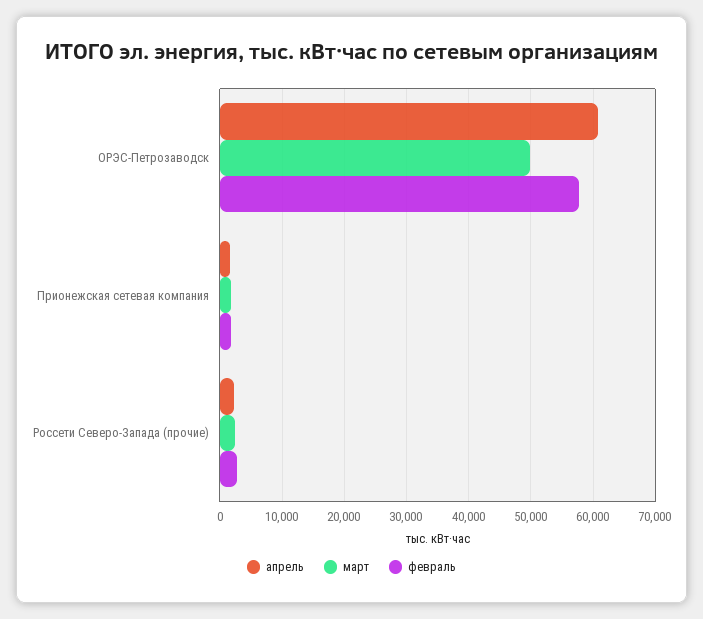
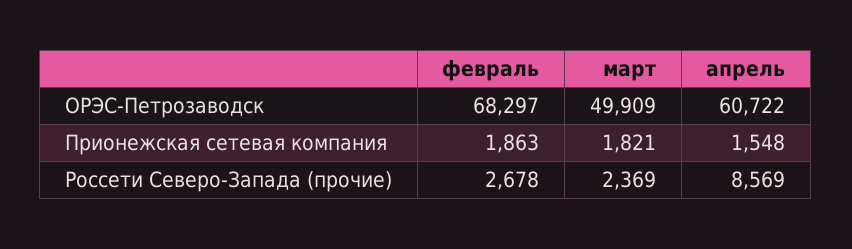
февраль, ОРЭС-Петрозаводск: 58000 -> 68297
апрель, Россети Северо-Запада (прочие): 2000 -> 8569

